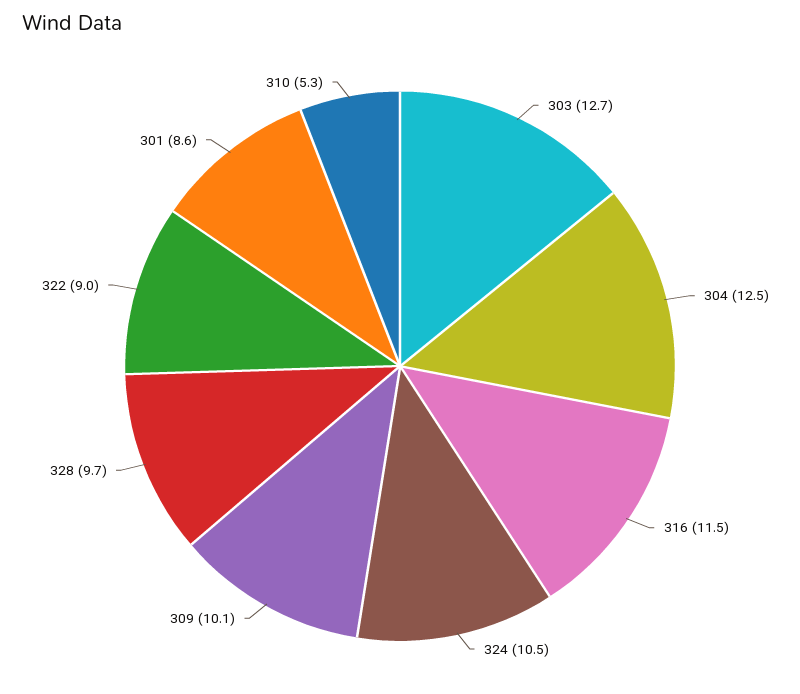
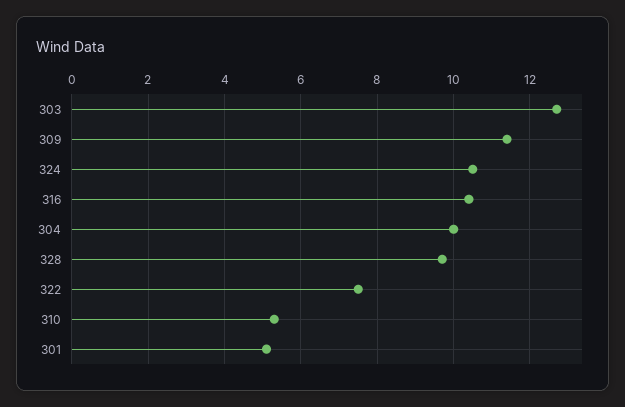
304: 12.5 -> 10
316: 11.5 -> 10.5
309: 10.1 -> 11.5
322: 9 -> 7.5
301: 8.6 -> 5

